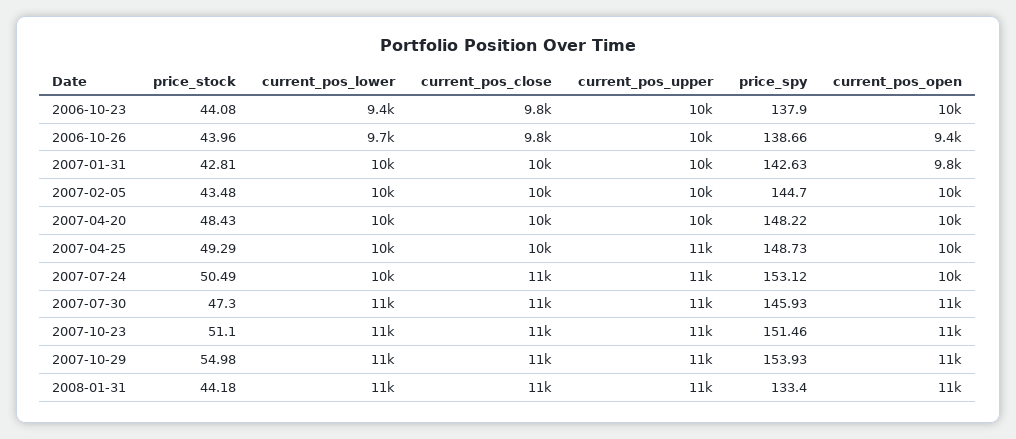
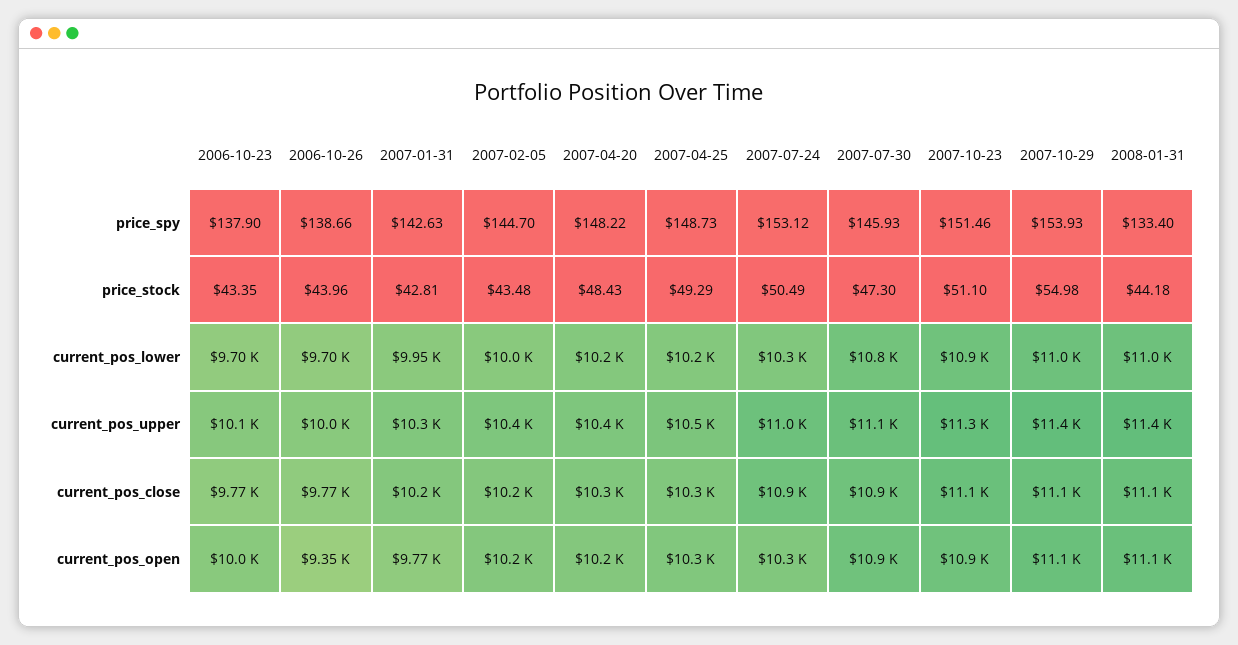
price_stock, 2006-10-23: 44.08 -> 43.35
current_pos_lower, 2006-10-23: 9400 -> 9700

